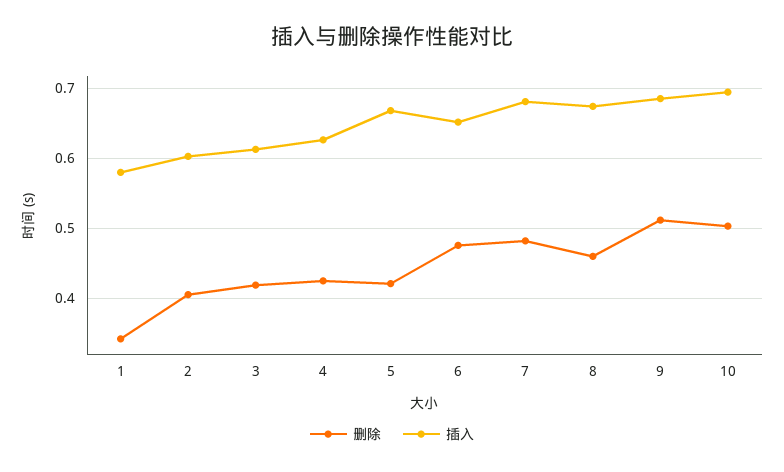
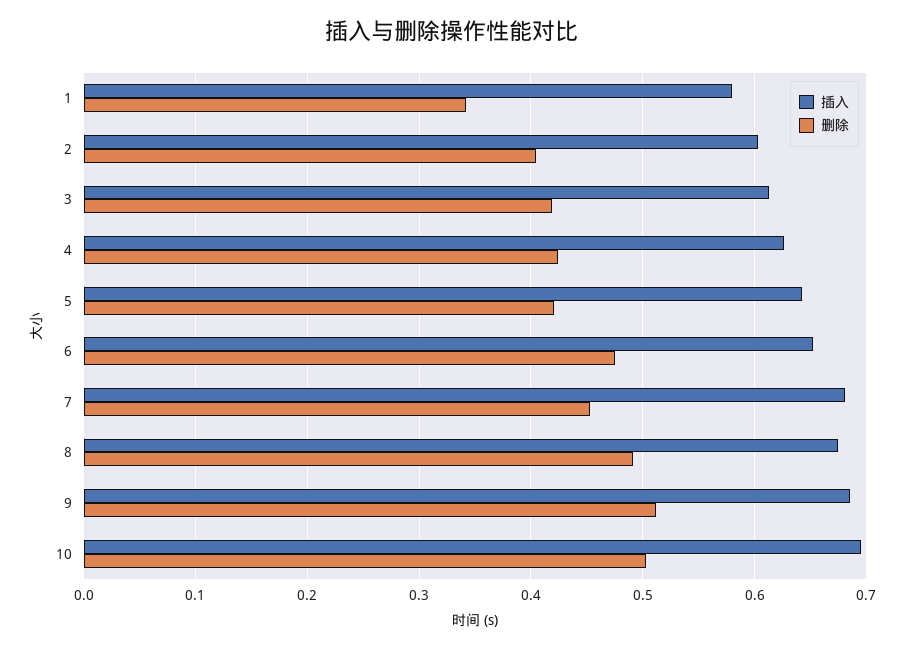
插入, 5: 0.67 -> 0.64
删除, 7: 0.48 -> 0.45
删除, 8: 0.46 -> 0.49

